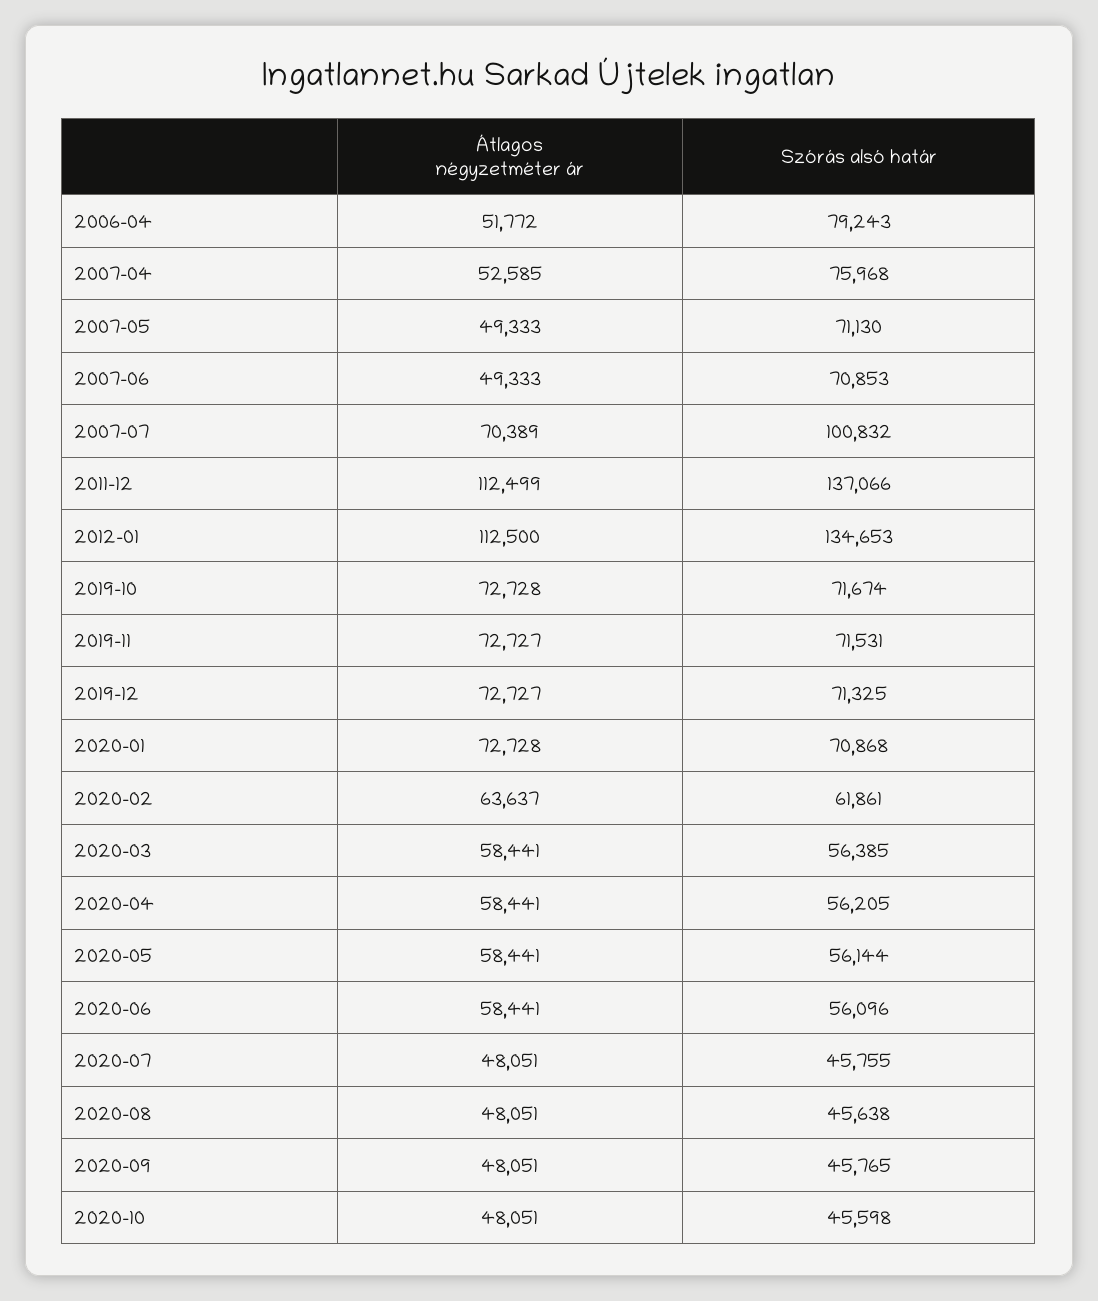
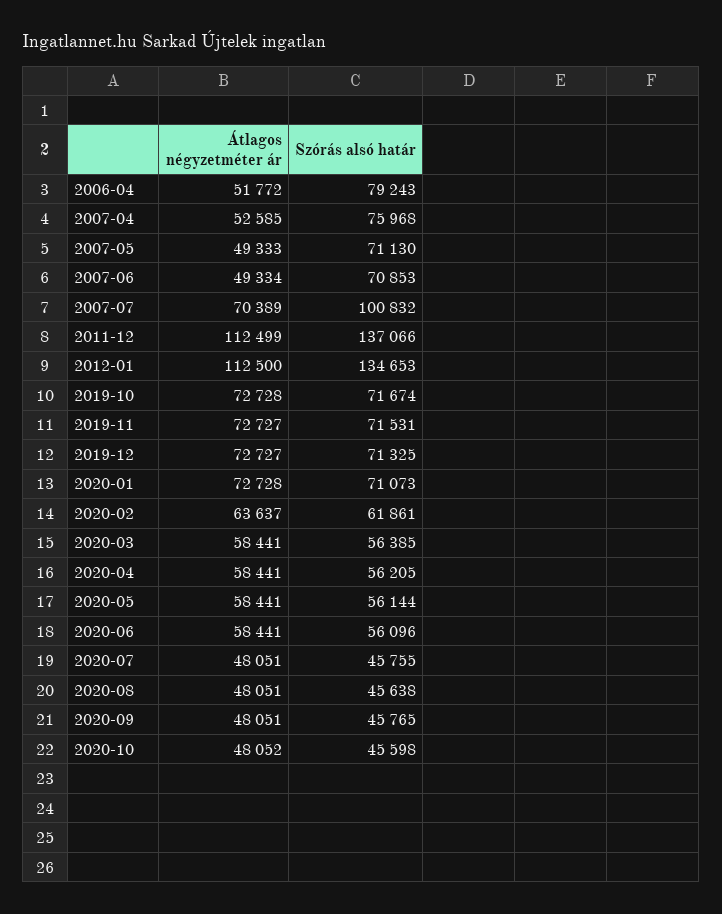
Átlagos négyzetméter ár, 2007-06: 49333 -> 49334
Szórás alsó határ, 2020-01: 70868 -> 71073
Átlagos négyzetméter ár, 2020-10: 48051 -> 48052

